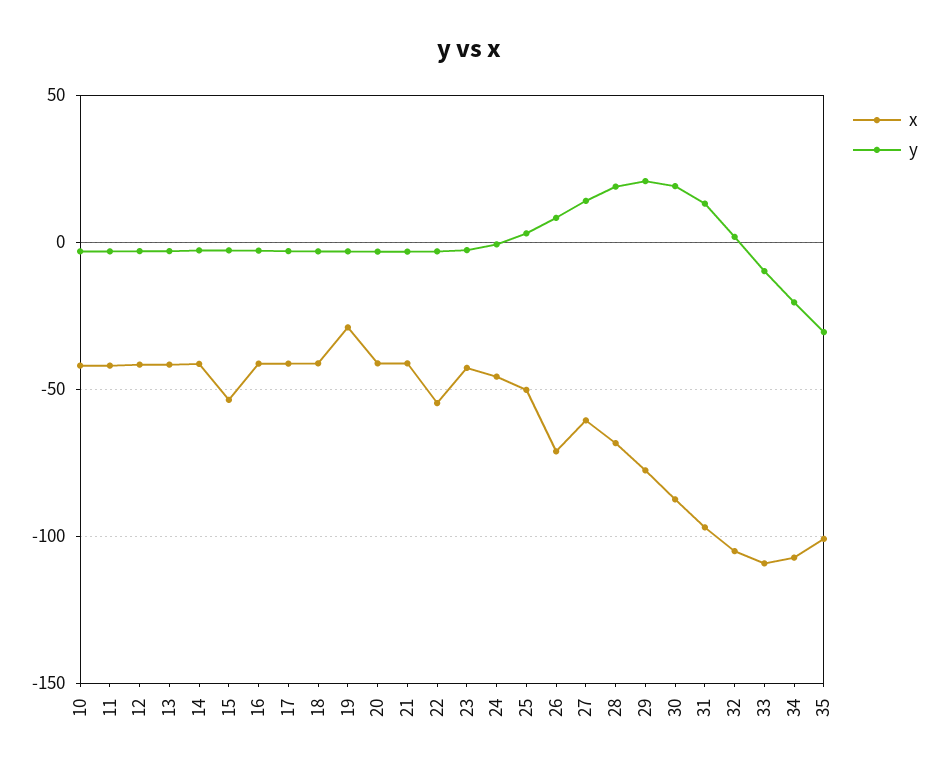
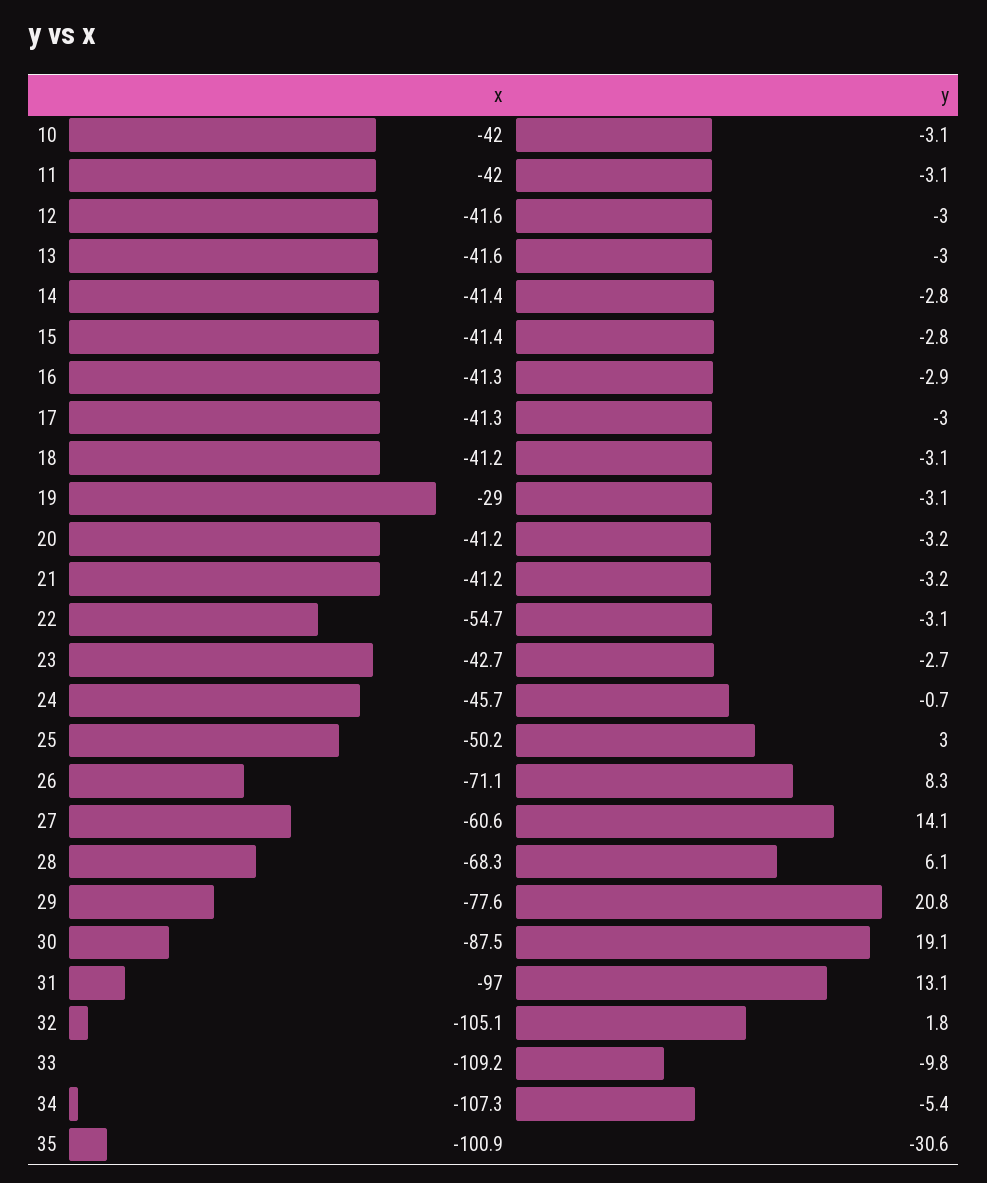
x, 15: -55 -> -41.4
y, 28: 20 -> 6.1
y, 34: -20 -> -5.4

